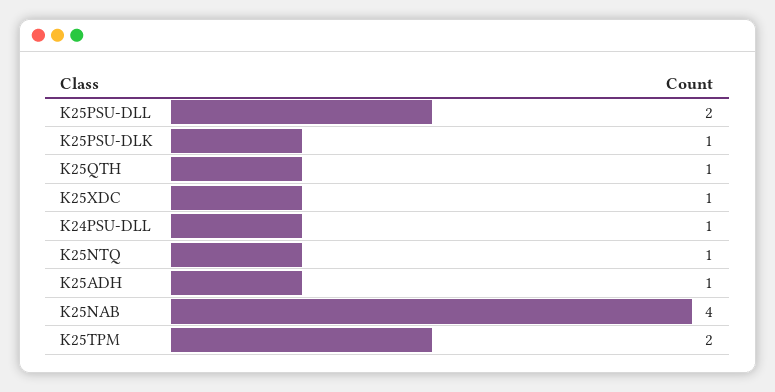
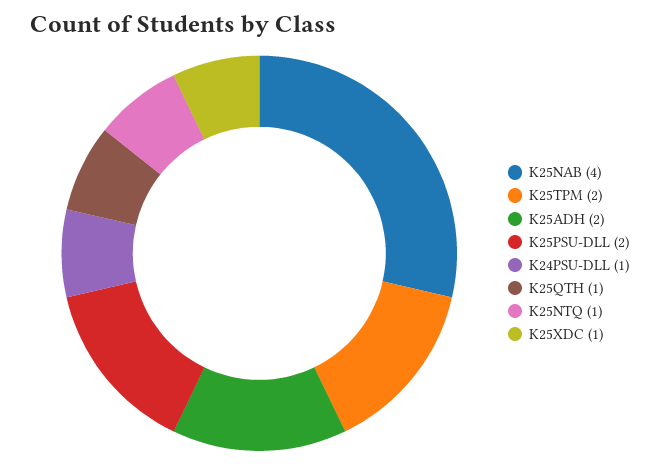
K25PSU-DLK: 1 -> none
K25ADH: 1 -> 2

